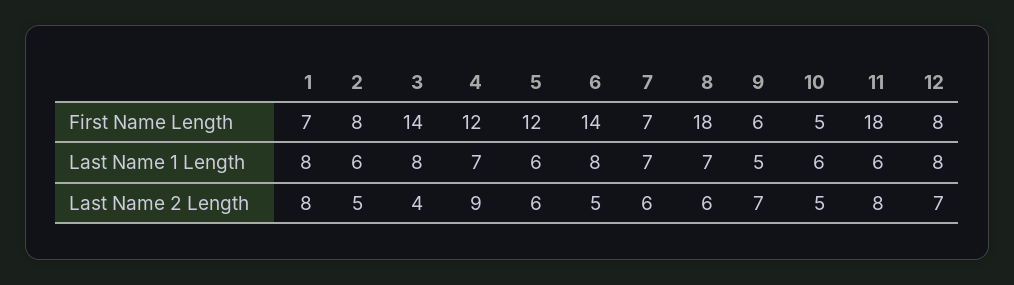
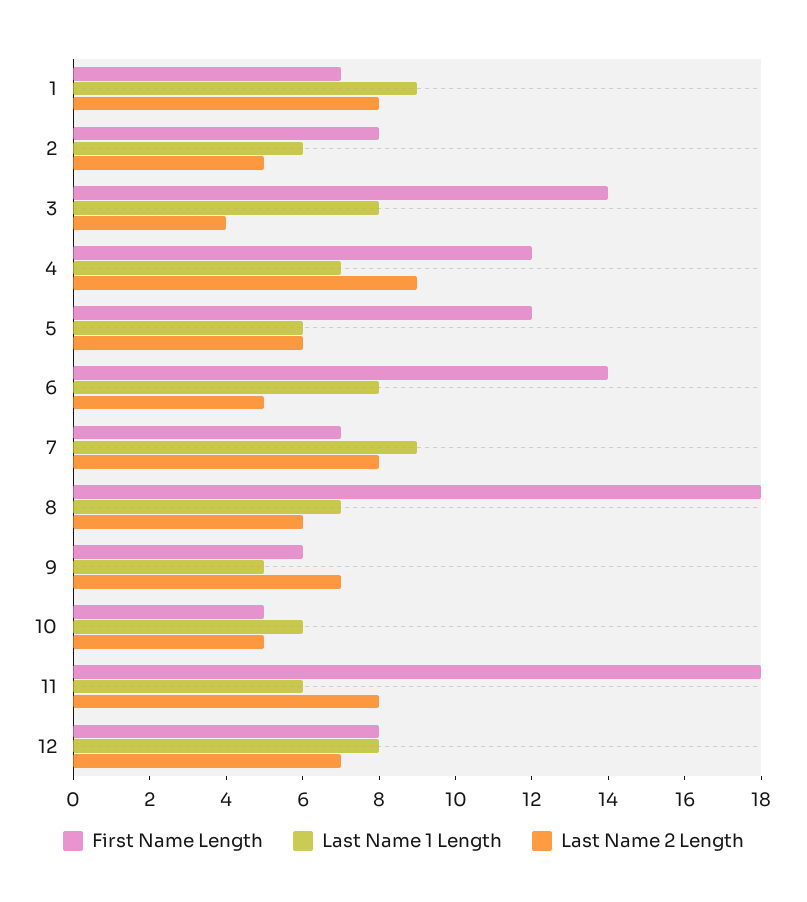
Last Name 1 Length, 1: 8 -> 9
Last Name 1 Length, 7: 7 -> 9
Last Name 2 Length, 7: 6 -> 8

